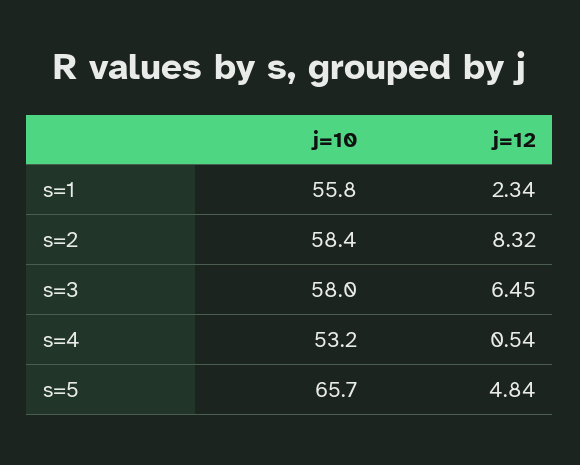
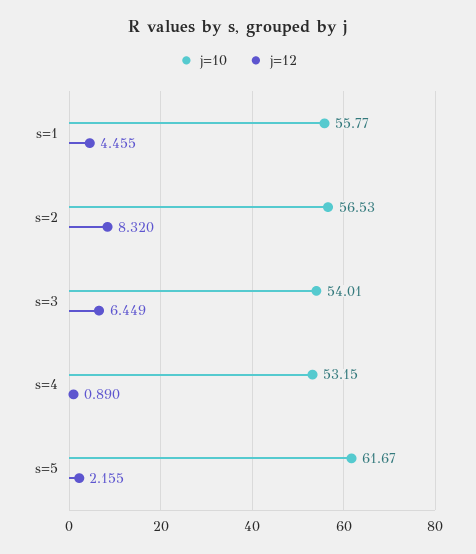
j=12, s=1: 2.34 -> 4.455
j=10, s=2: 58.4 -> 56.53
j=10, s=3: 58 -> 54.01
j=12, s=4: 0.54 -> 0.89
j=10, s=5: 65.7 -> 61.67
j=12, s=5: 4.84 -> 2.155

